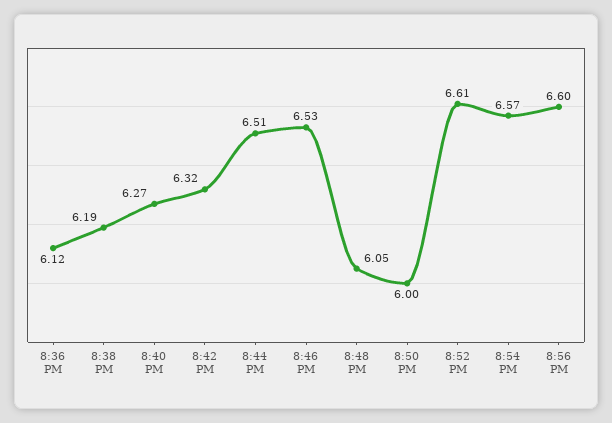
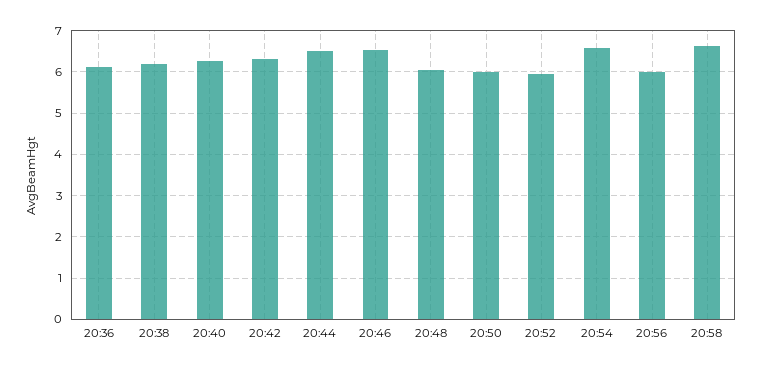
8:52 PM: 6.61 -> 6
8:56 PM: 6.6 -> 6
20:58: none -> 6.6

